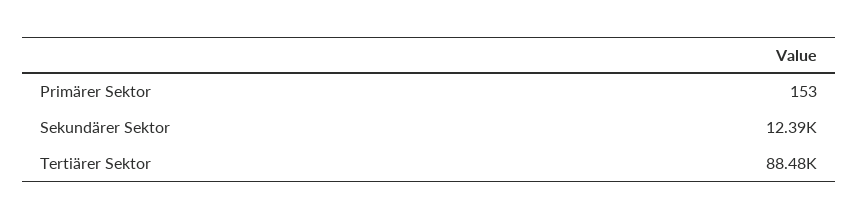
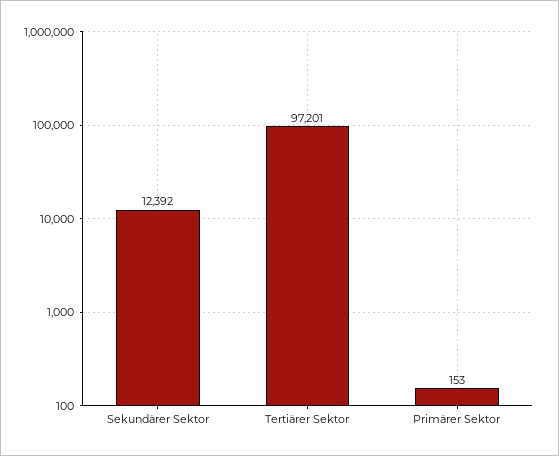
Tertiärer Sektor: 88480 -> 97201

